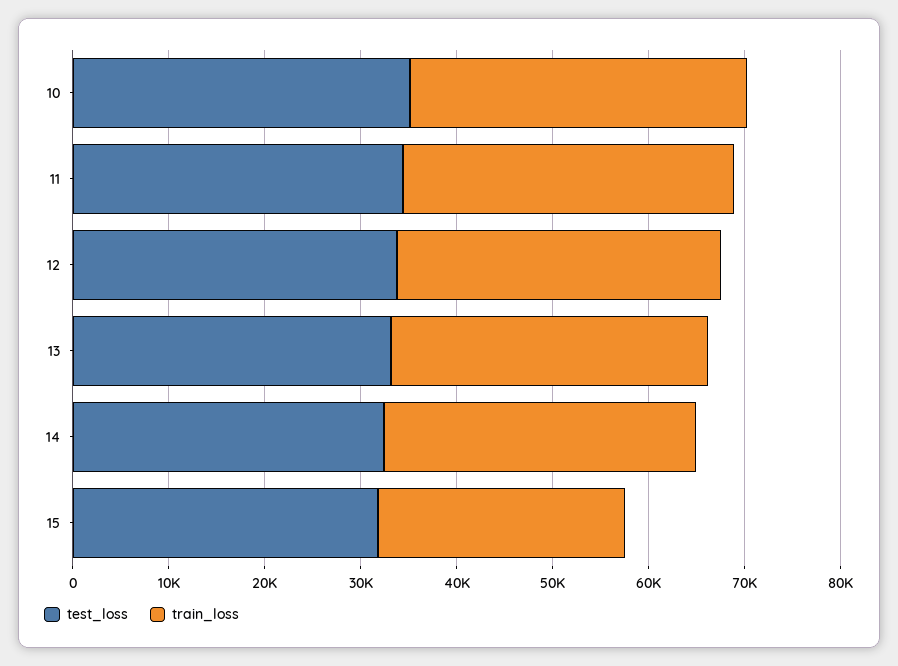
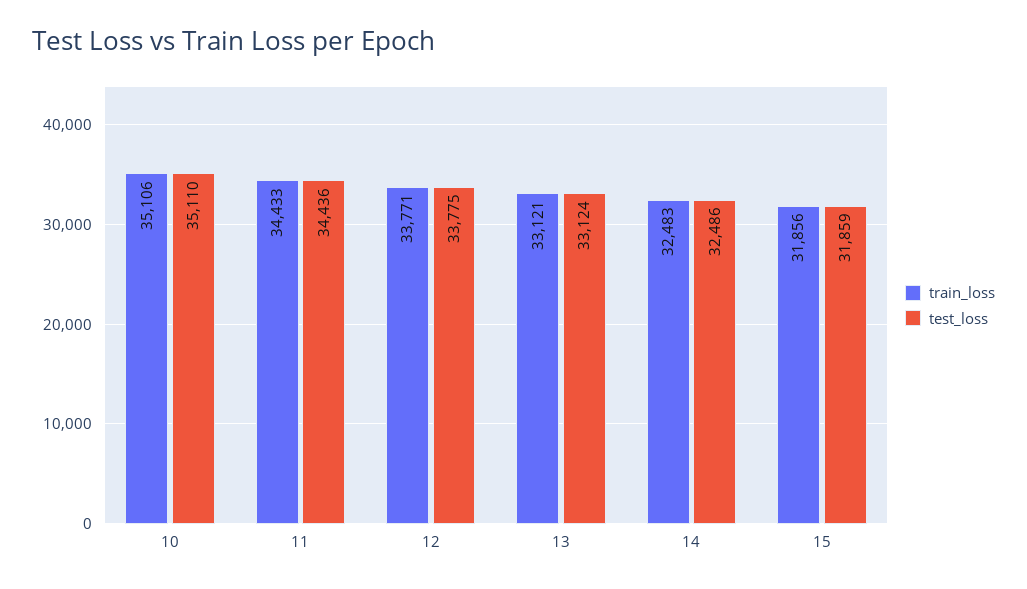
train_loss, 15: 26000 -> 31856

